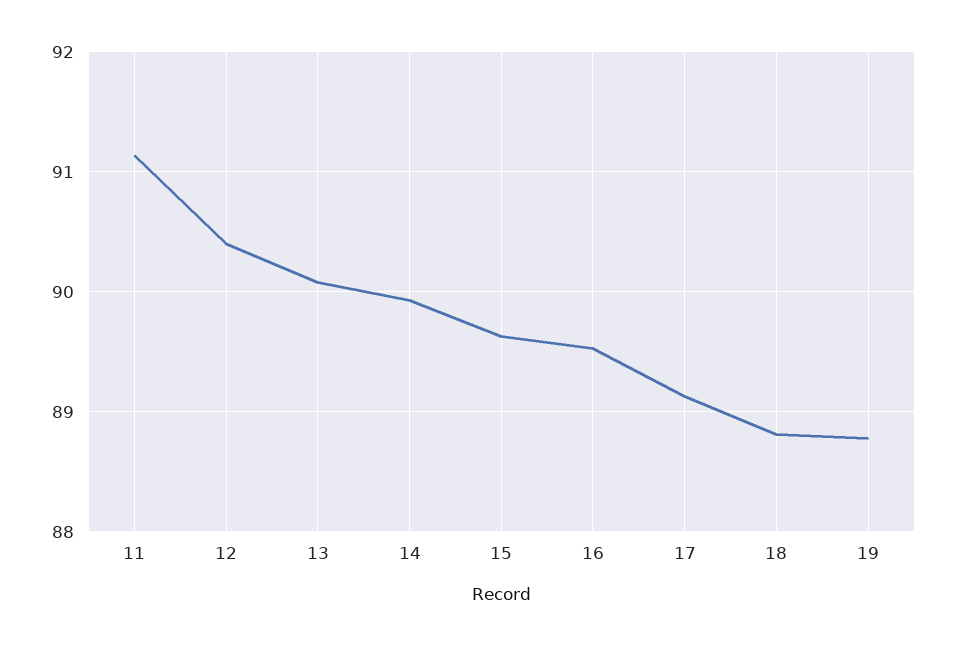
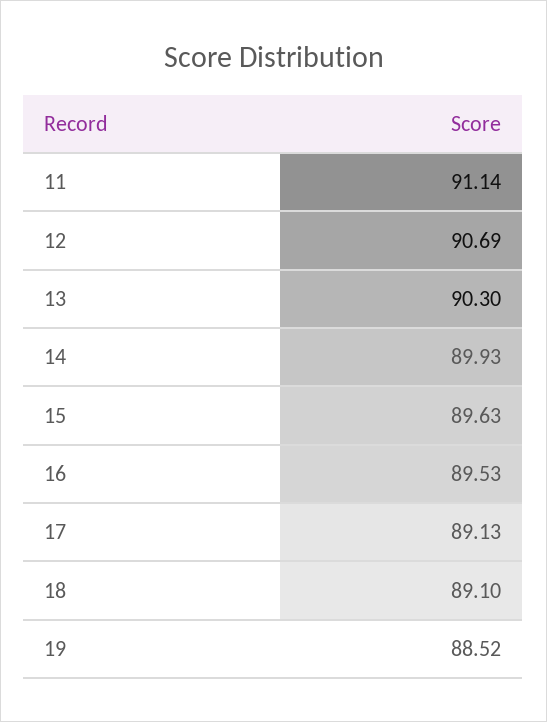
12: 90.4 -> 90.69
13: 90.1 -> 90.3
18: 88.8 -> 89.1
19: 88.8 -> 88.52

